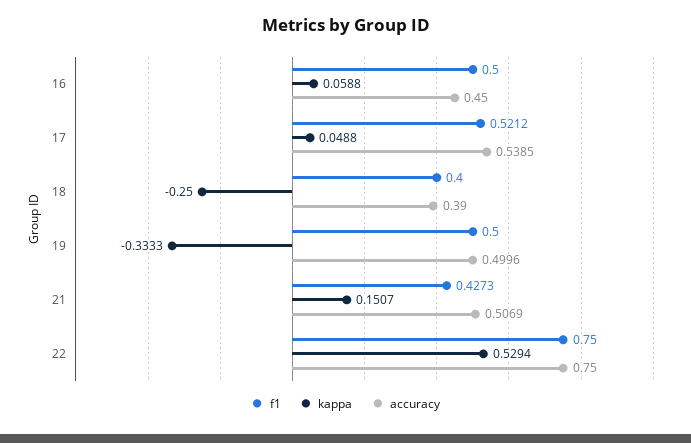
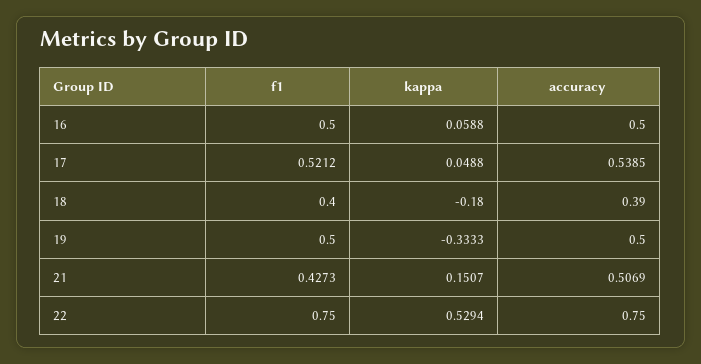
accuracy, 16: 0.45 -> 0.5
kappa, 18: -0.25 -> -0.18
accuracy, 19: 0.4996 -> 0.5

